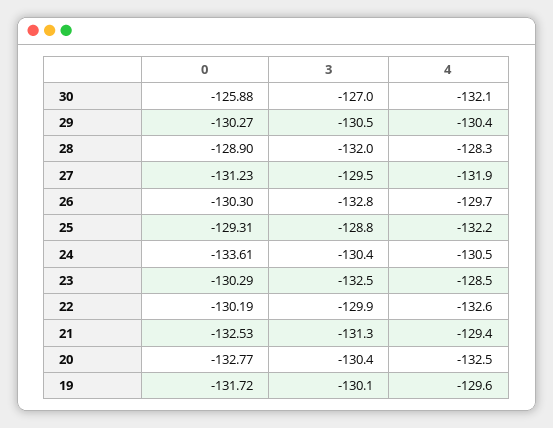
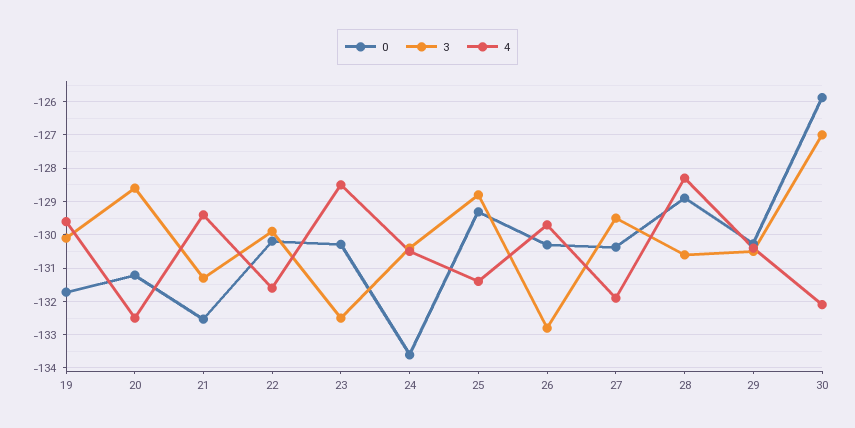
3, 28: -132 -> -130.6
0, 27: -131.23 -> -130.4
4, 25: -132.2 -> -131.4
4, 22: -132.6 -> -131.6
0, 20: -132.77 -> -131.2
3, 20: -130.4 -> -128.6

